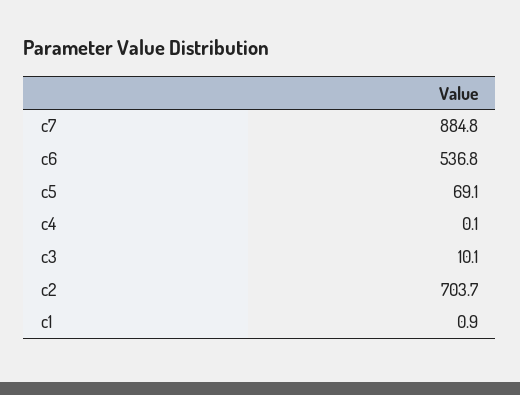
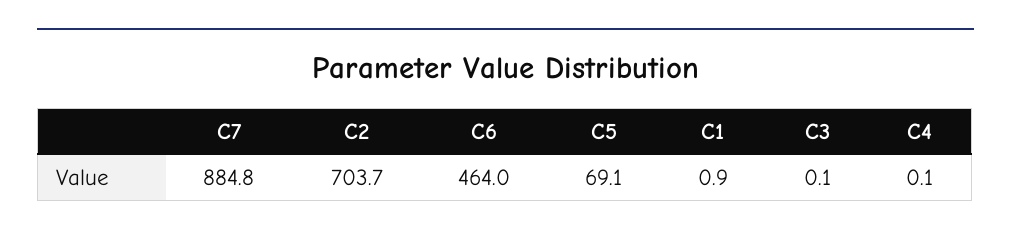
c6: 536.8 -> 464
c3: 10.1 -> 0.1

